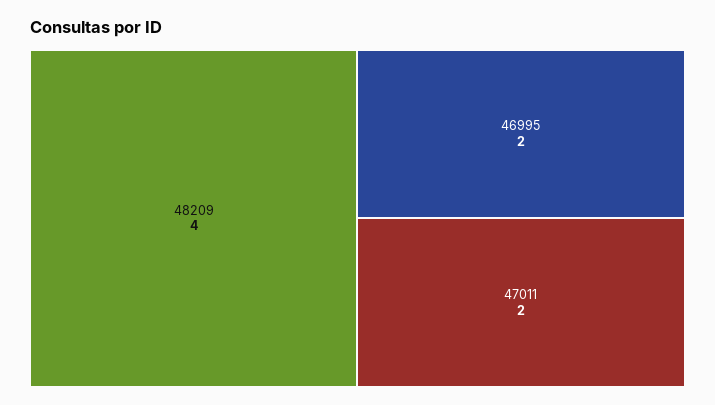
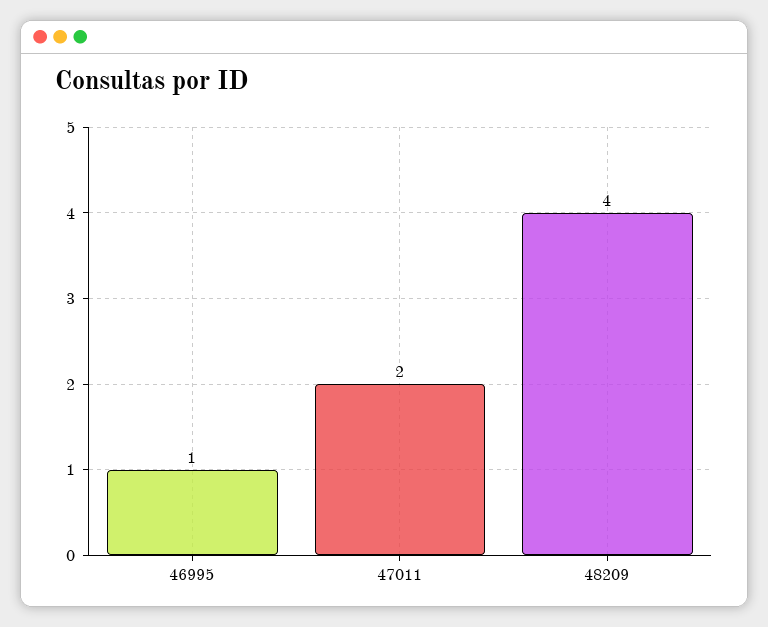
46995: 2 -> 1

